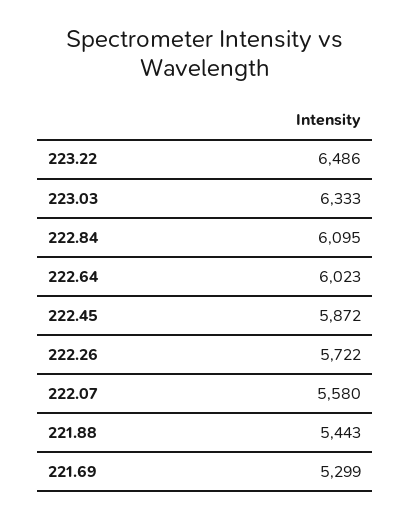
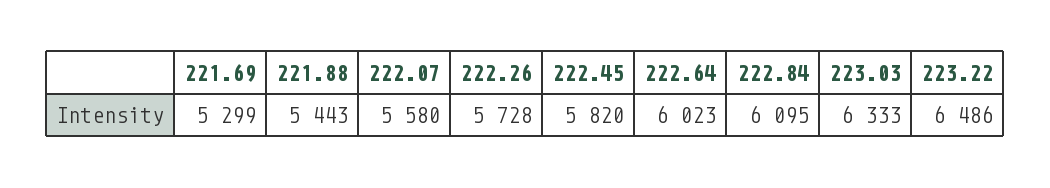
222.45: 5872 -> 5820
222.26: 5722 -> 5728

